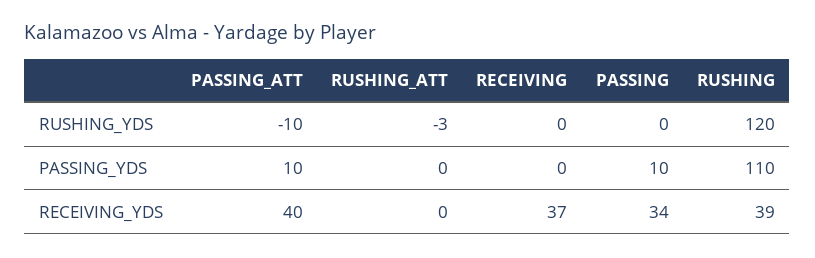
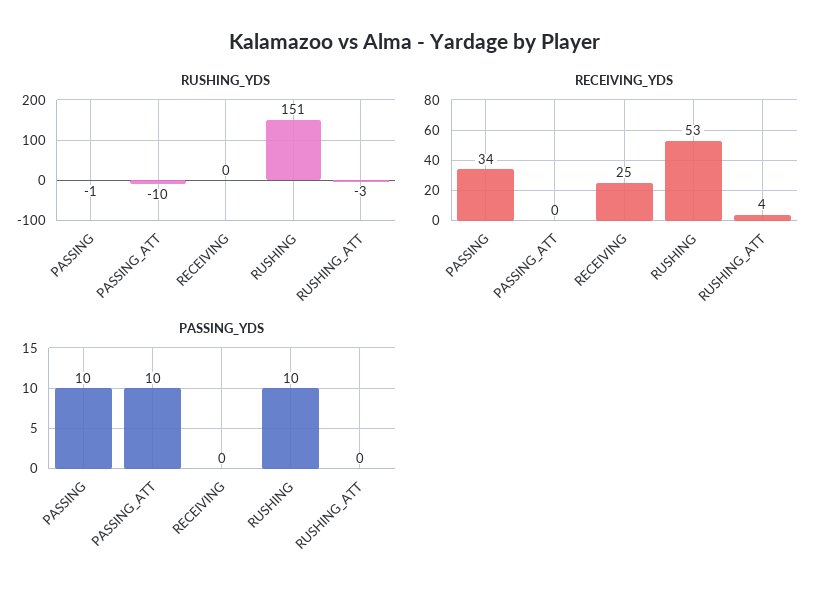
RUSHING_YDS, PASSING: 0 -> -1
RUSHING_YDS, RUSHING: 120 -> 151
PASSING_YDS, RUSHING: 110 -> 10
RECEIVING_YDS, PASSING_ATT: 40 -> 0
RECEIVING_YDS, RUSHING_ATT: 0 -> 4
RECEIVING_YDS, RECEIVING: 37 -> 25
RECEIVING_YDS, RUSHING: 39 -> 53

